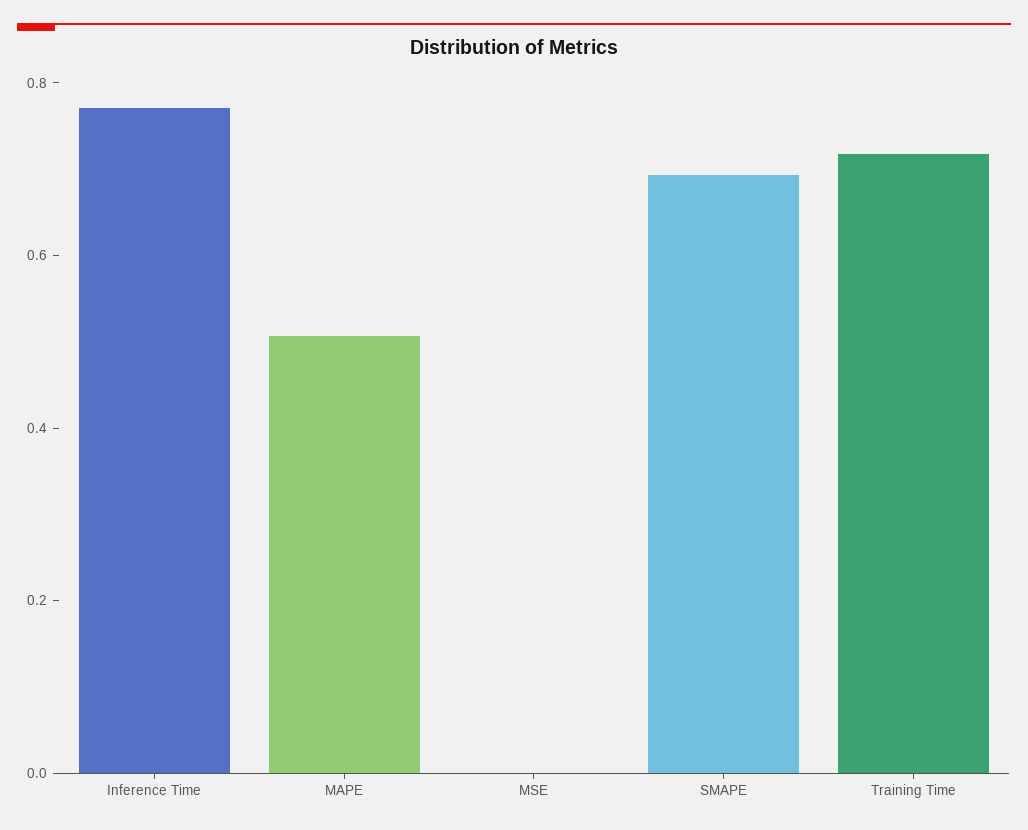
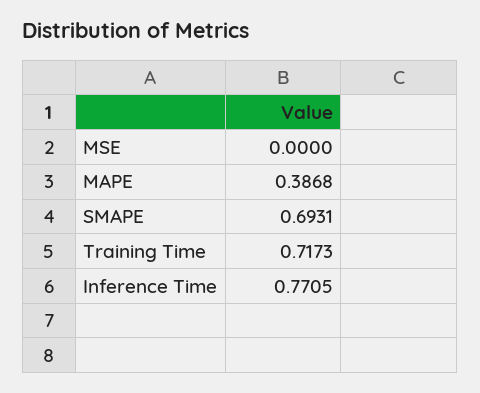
MAPE: 0.5 -> 0.3868

